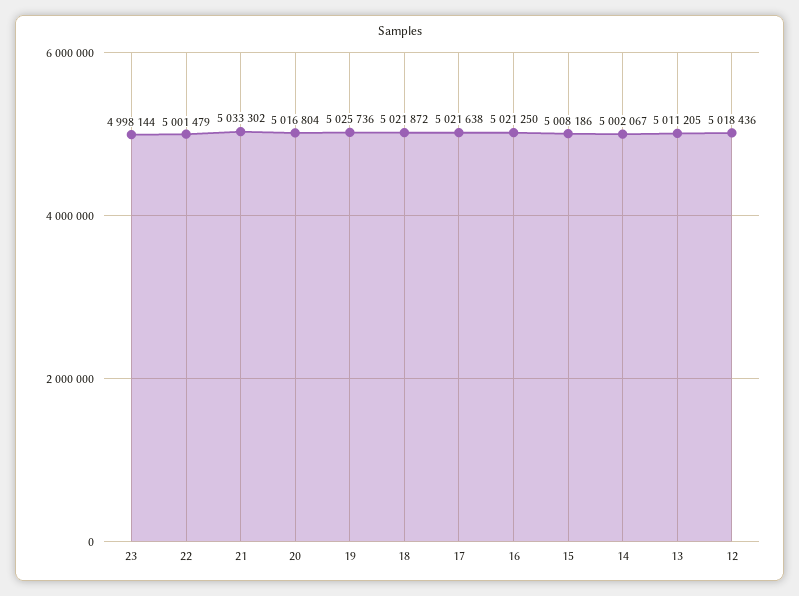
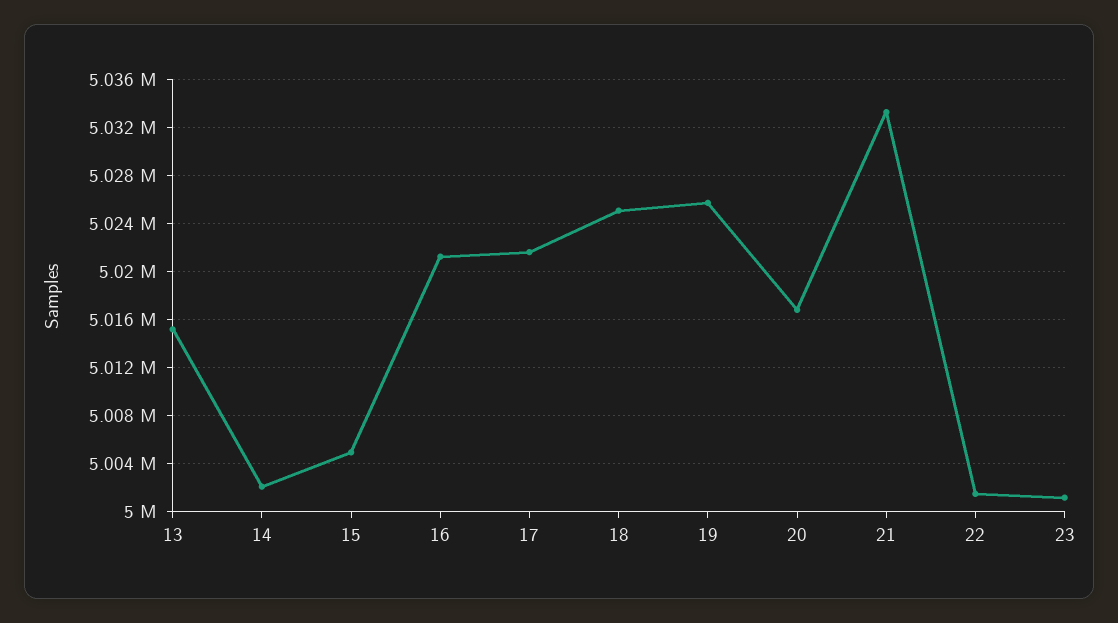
23: 4998144 -> 5001000
18: 5021872 -> 5025000
15: 5008186 -> 5005000
13: 5011205 -> 5015000
12: 5018436 -> none

